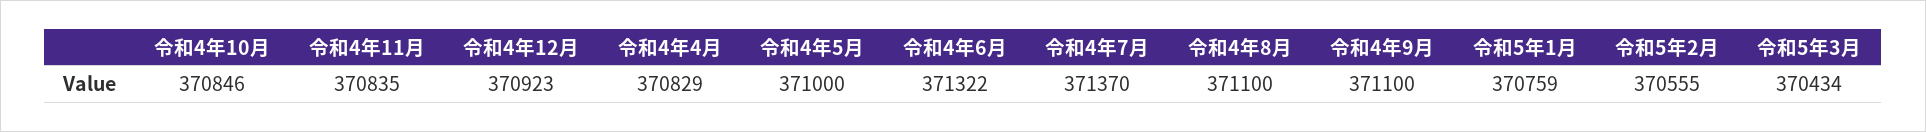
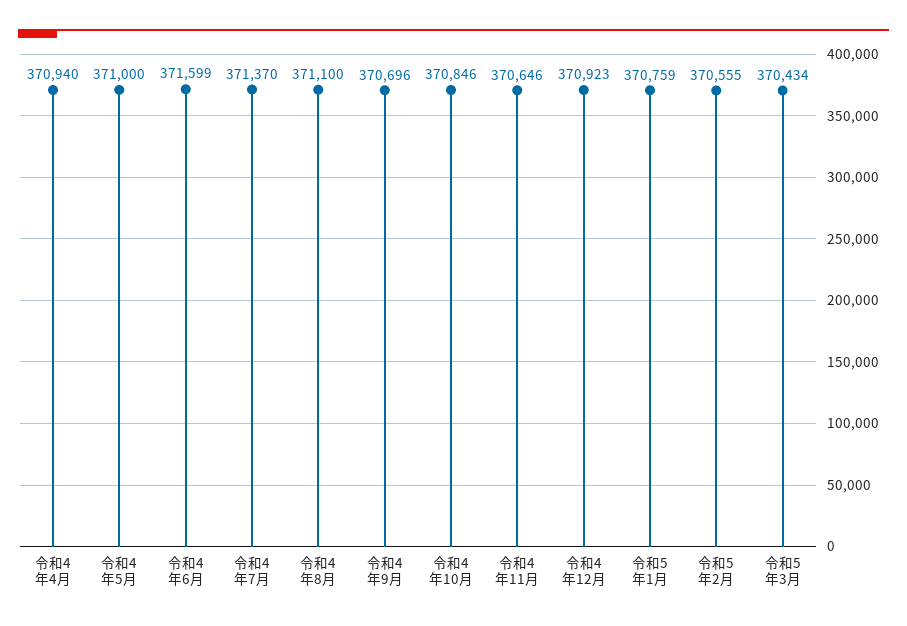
令和4年11月: 370835 -> 370646
令和4年4月: 370829 -> 370940
令和4年6月: 371322 -> 371599
令和4年9月: 371100 -> 370696

